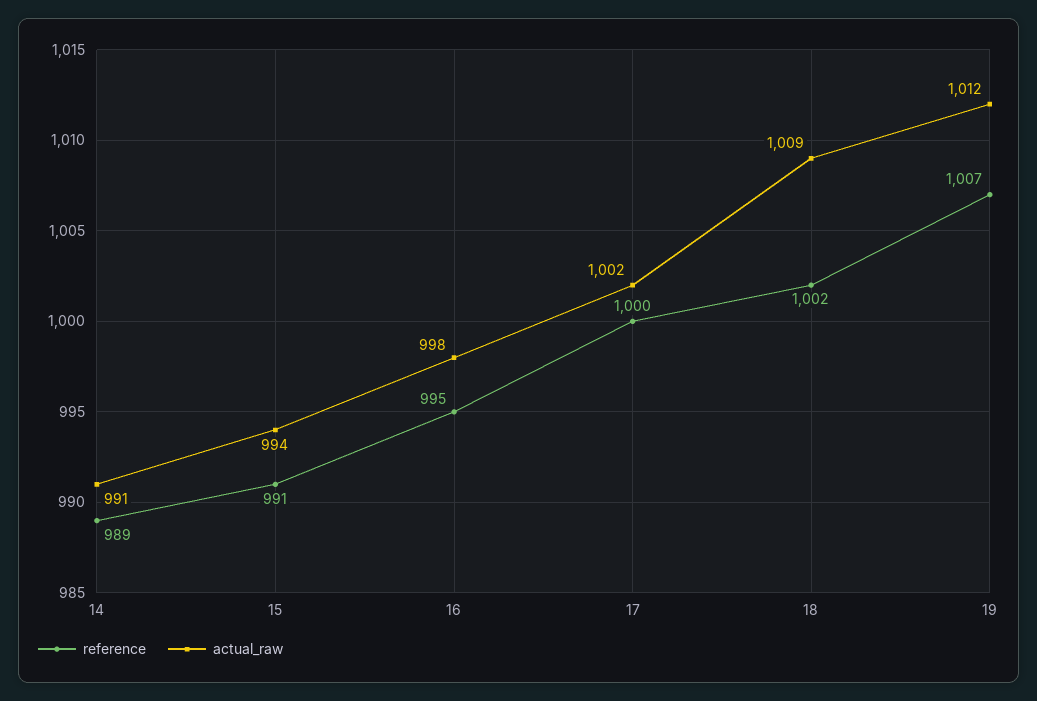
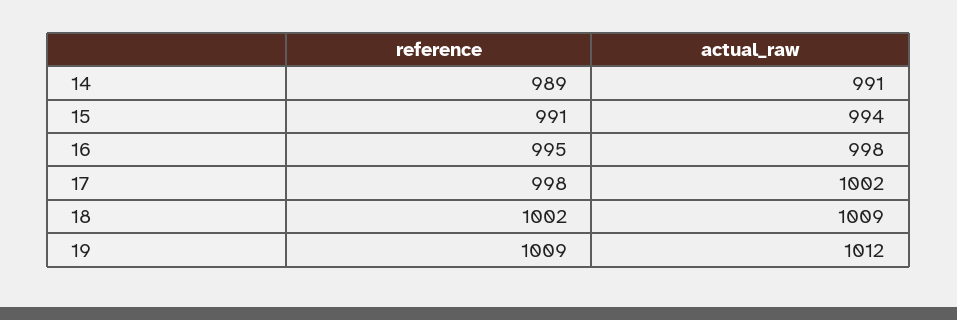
reference, 17: 1000 -> 998
reference, 19: 1007 -> 1009

